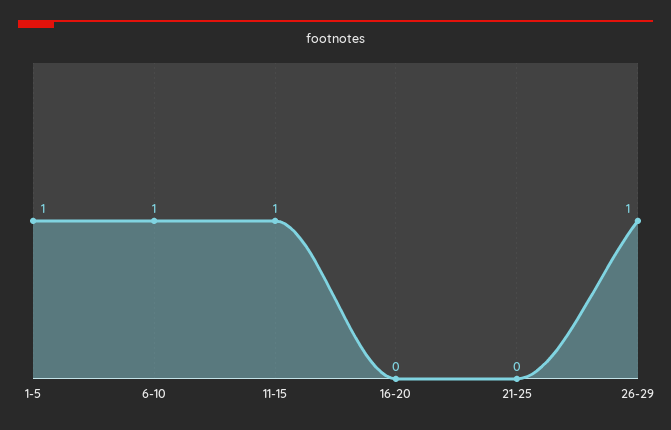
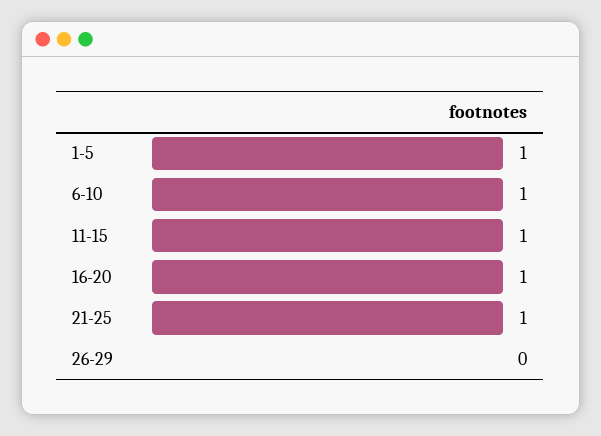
16-20: 0 -> 1
21-25: 0 -> 1
26-29: 1 -> 0

